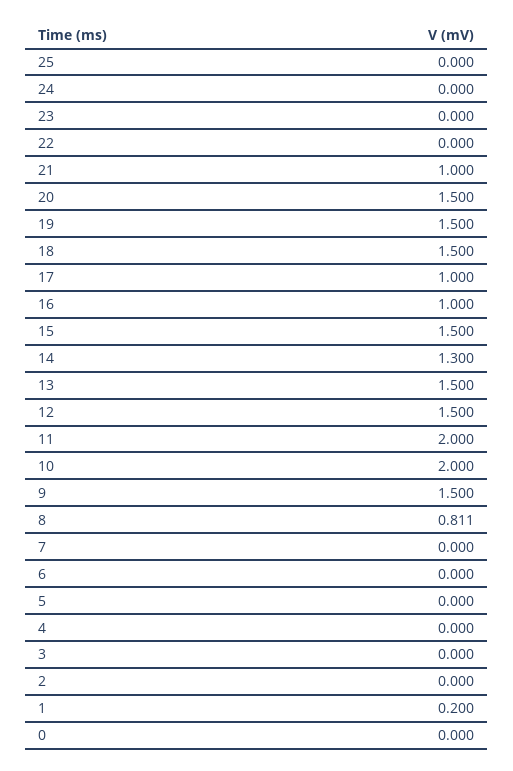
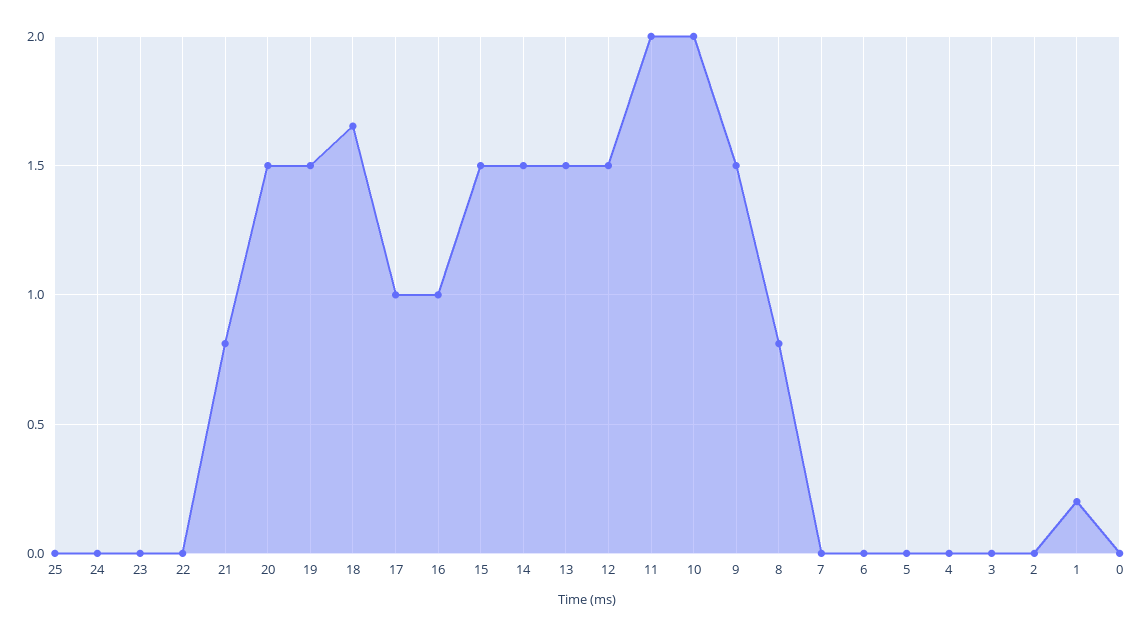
21: 1 -> 0.8
18: 1.5 -> 1.65
14: 1.3 -> 1.5

